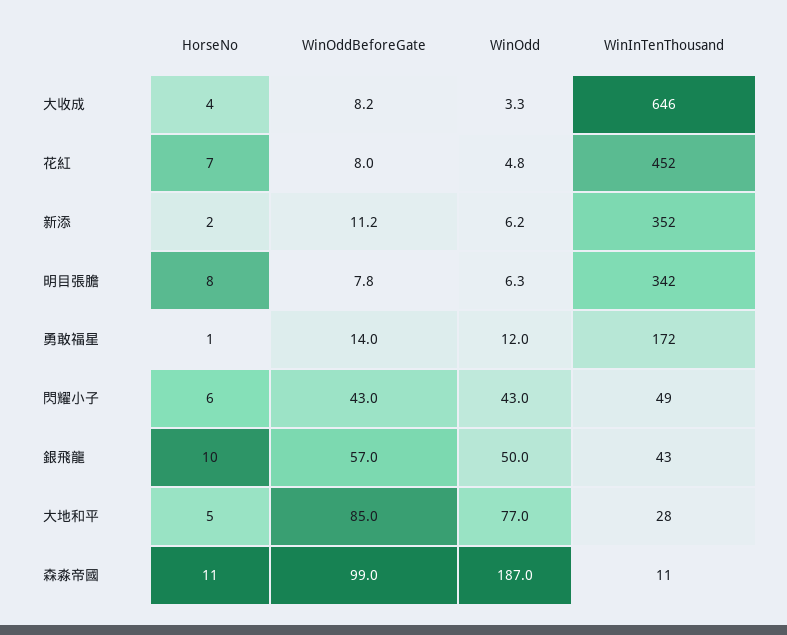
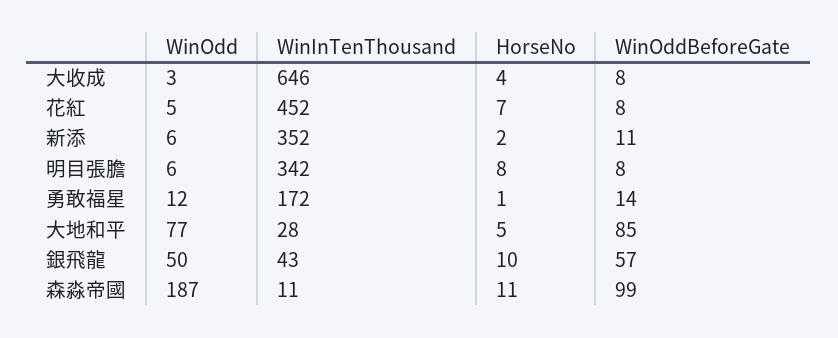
HorseNo, 閃耀小子: 6 -> none
WinOddBeforeGate, 閃耀小子: 43 -> none
WinOdd, 閃耀小子: 43 -> none
WinInTenThousand, 閃耀小子: 49 -> none

